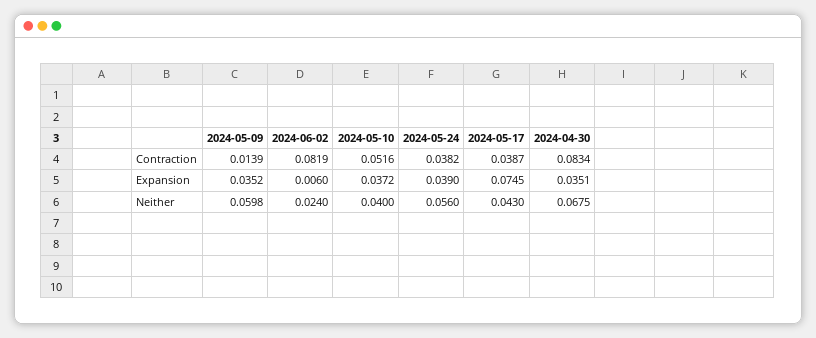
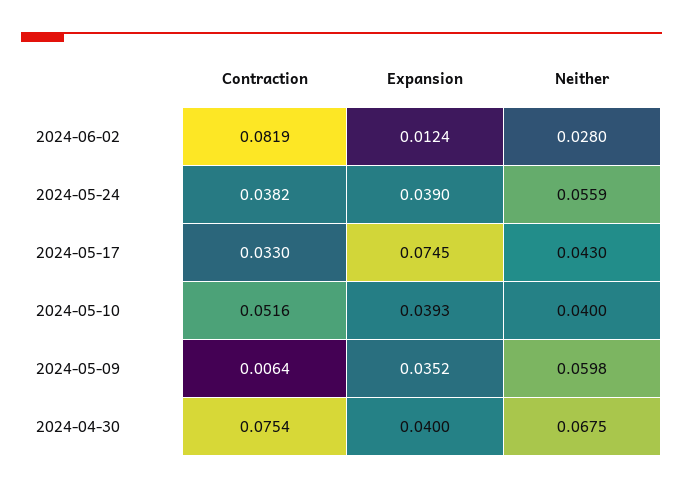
2024-05-09, Contraction: 0.0139 -> 0.0064
2024-05-17, Contraction: 0.0387 -> 0.033
2024-04-30, Contraction: 0.0834 -> 0.0754
2024-06-02, Expansion: 0.006 -> 0.0124
2024-05-10, Expansion: 0.0372 -> 0.0393
2024-04-30, Expansion: 0.0351 -> 0.04
2024-06-02, Neither: 0.024 -> 0.028
2024-05-24, Neither: 0.056 -> 0.0559

